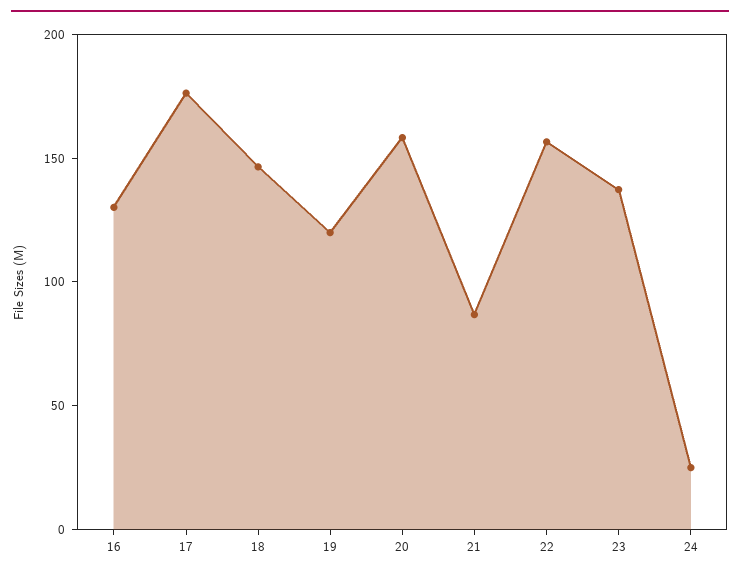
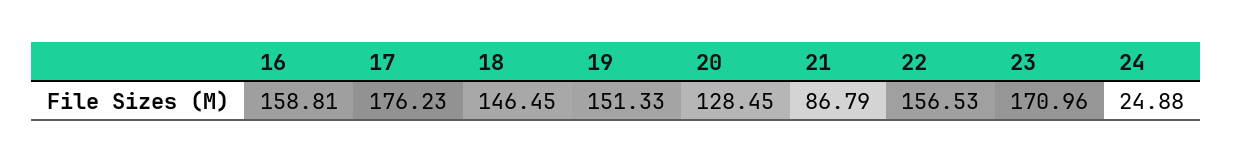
16: 130 -> 158.81
19: 120 -> 151.33
20: 160 -> 128.45
23: 140 -> 170.96

